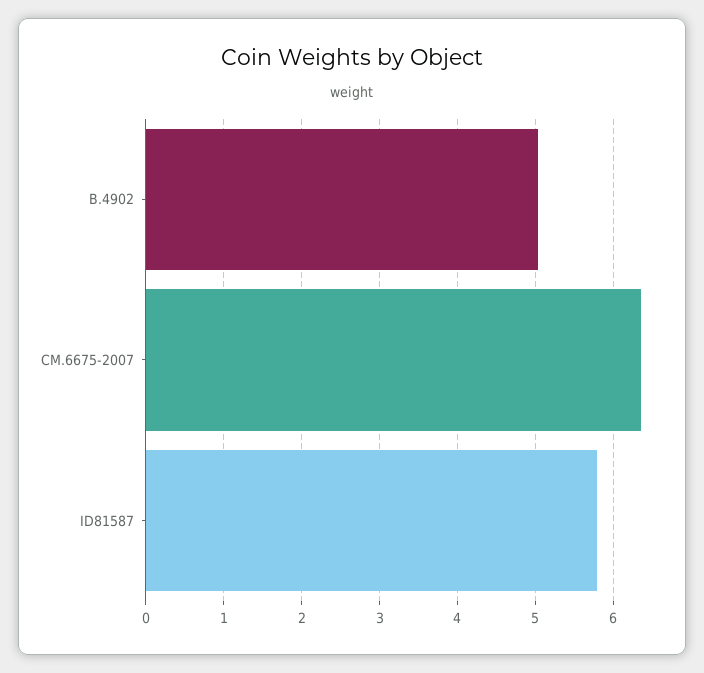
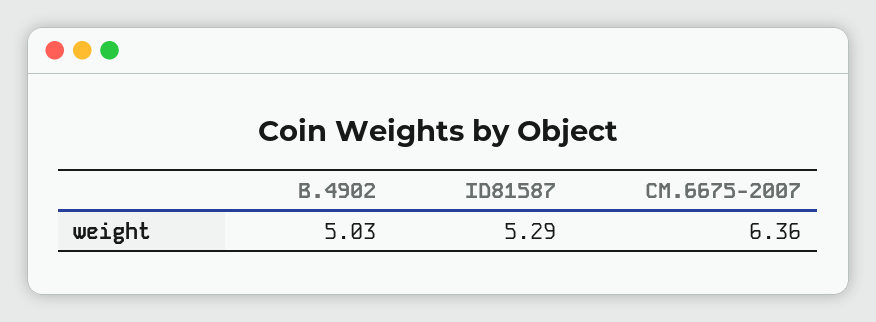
ID81587: 5.8 -> 5.29

